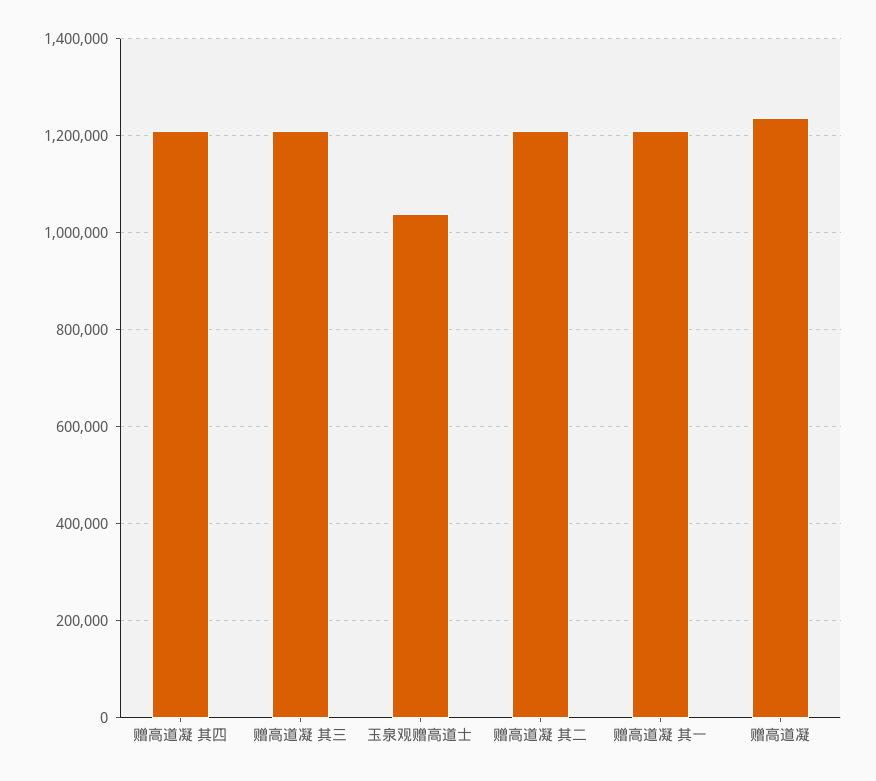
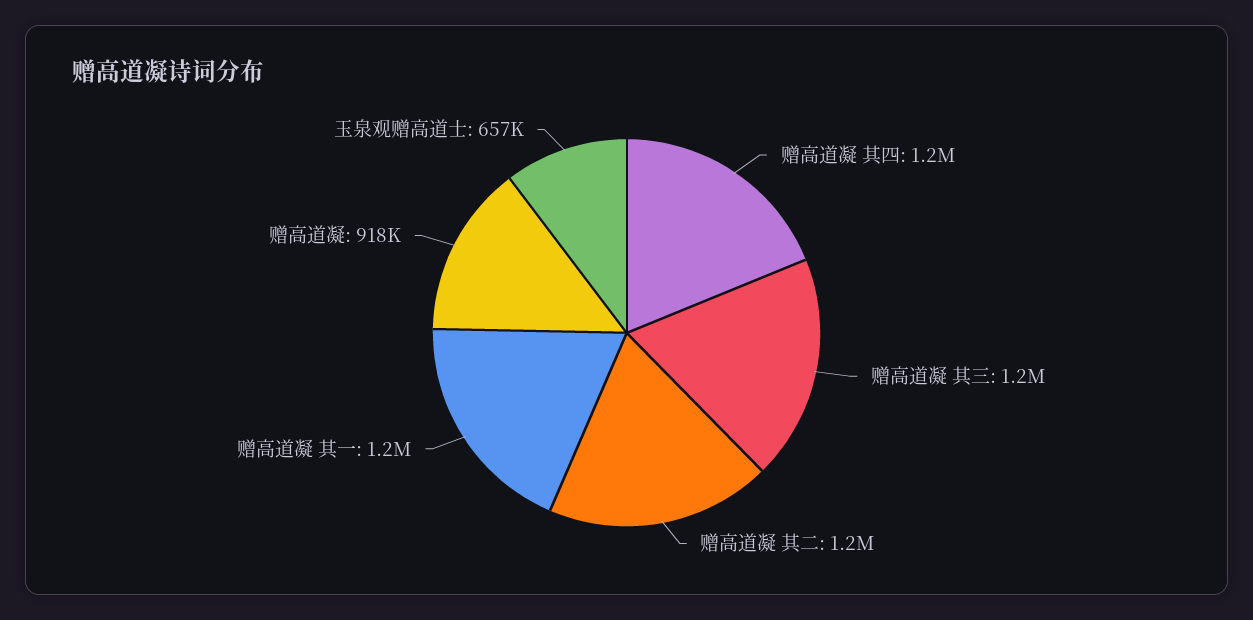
玉泉观赠高道士: 1040000 -> 657000
赠高道凝: 1240000 -> 918000

